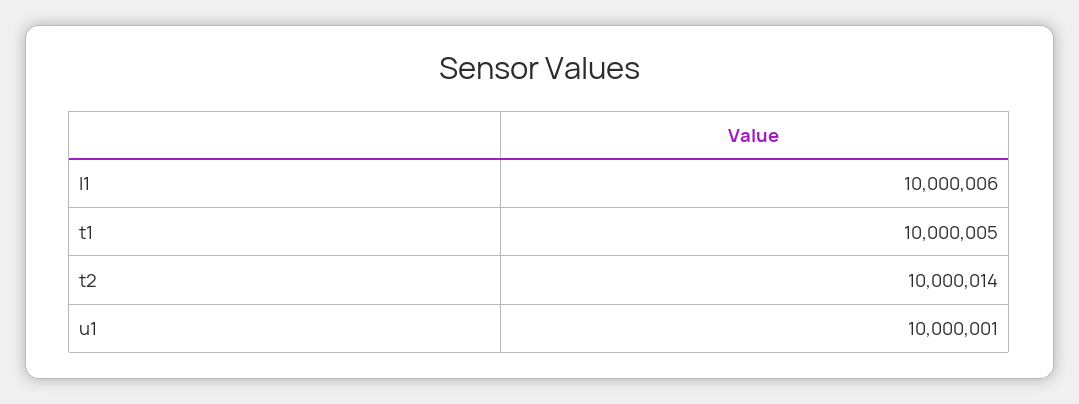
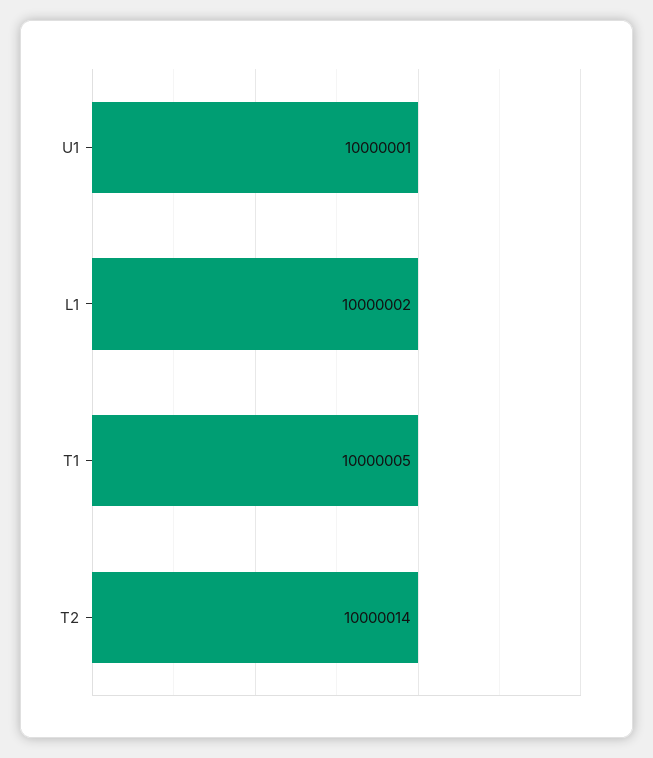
l1: 10000006 -> 10000002

